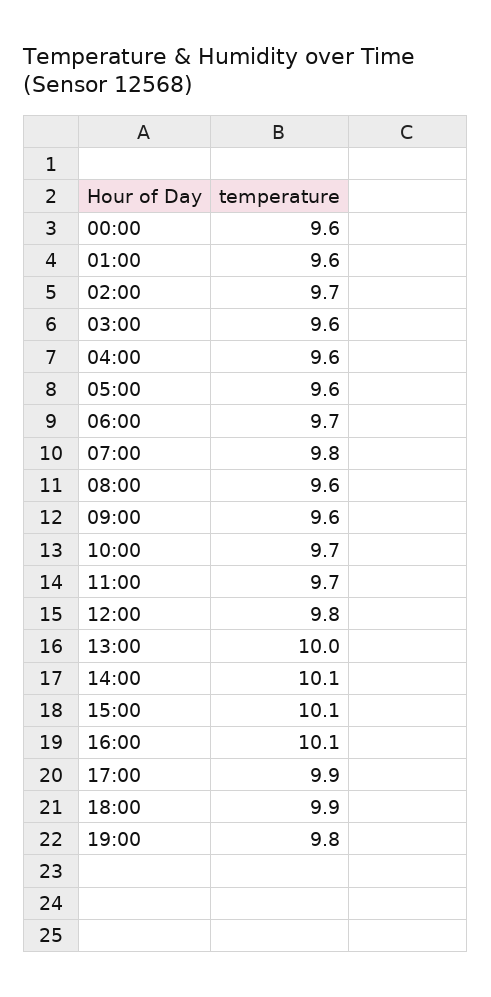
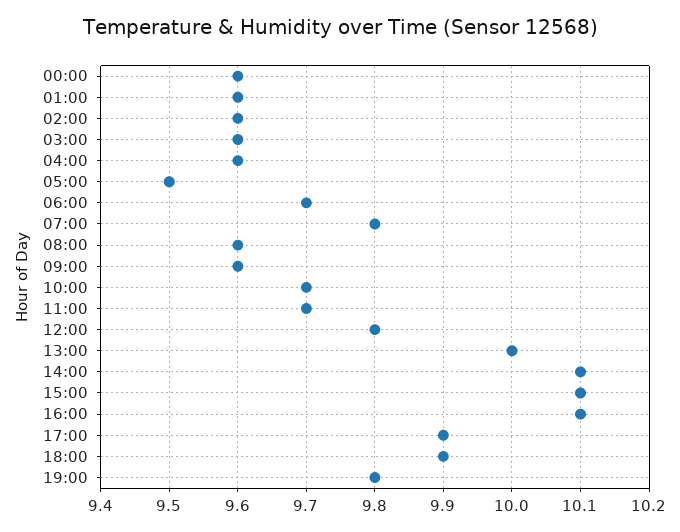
02:00: 9.7 -> 9.6
05:00: 9.6 -> 9.5

